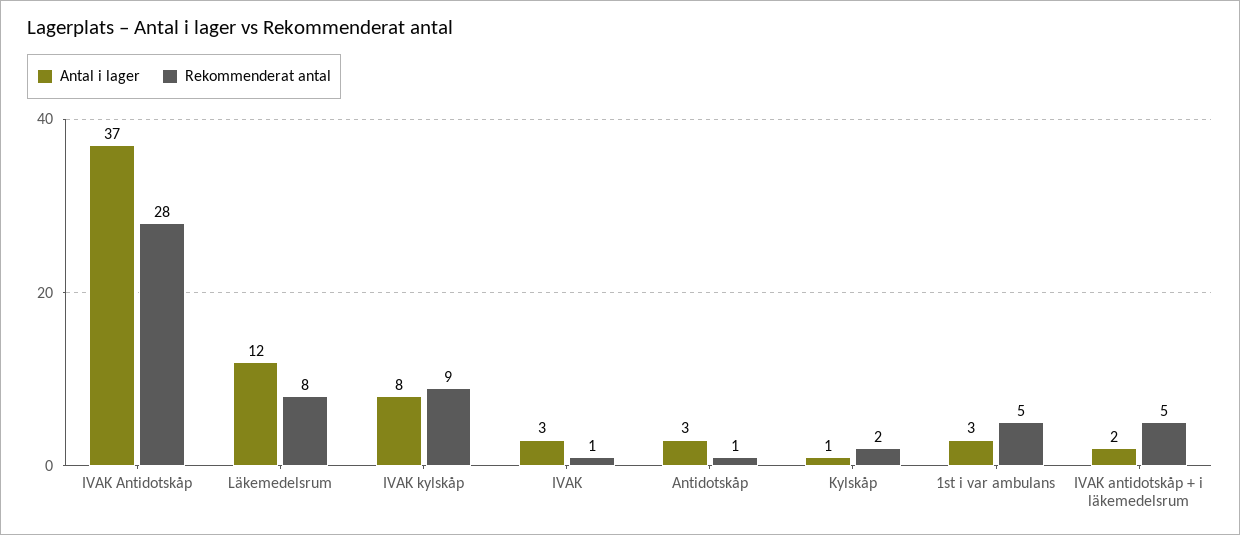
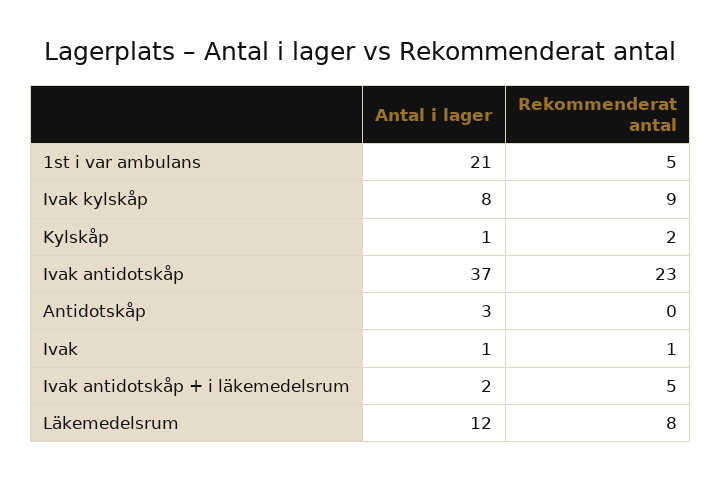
Rekommenderat antal, IVAK Antidotskåp: 28 -> 23
Antal i lager, IVAK: 3 -> 1
Rekommenderat antal, Antidotskåp: 1 -> 0
Antal i lager, 1st i var ambulans: 3 -> 21

